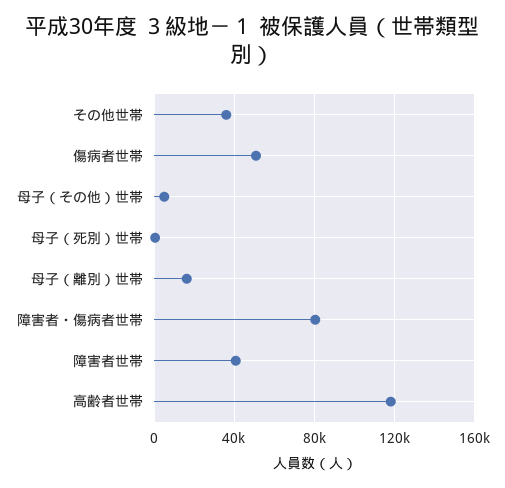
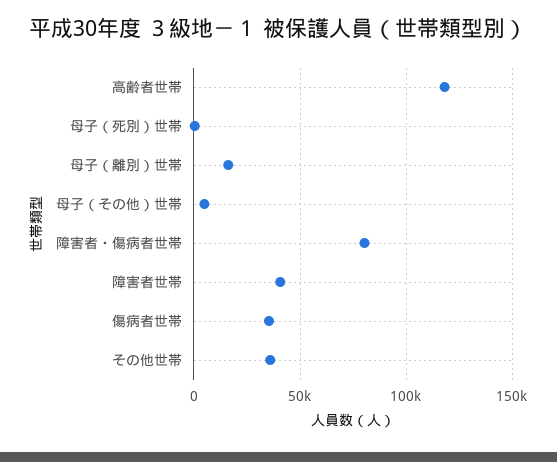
傷病者世帯: 50000 -> 35000

